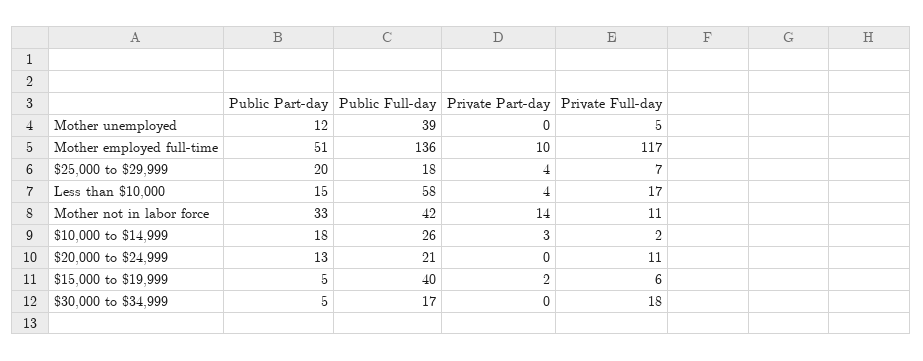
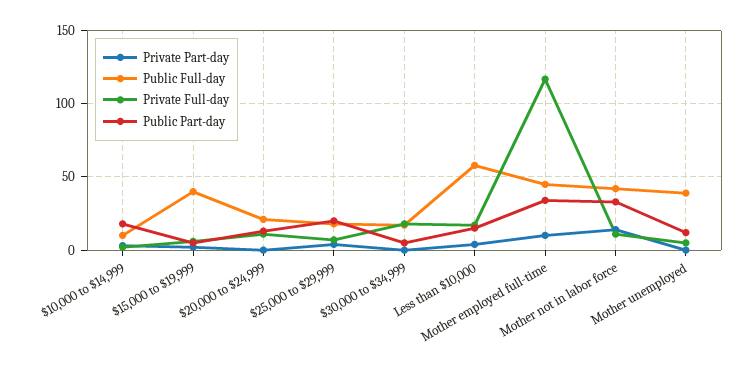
Public Part-day, Mother employed full-time: 51 -> 35
Public Full-day, Mother employed full-time: 136 -> 45
Public Full-day, $10,000 to $14,999: 26 -> 10

